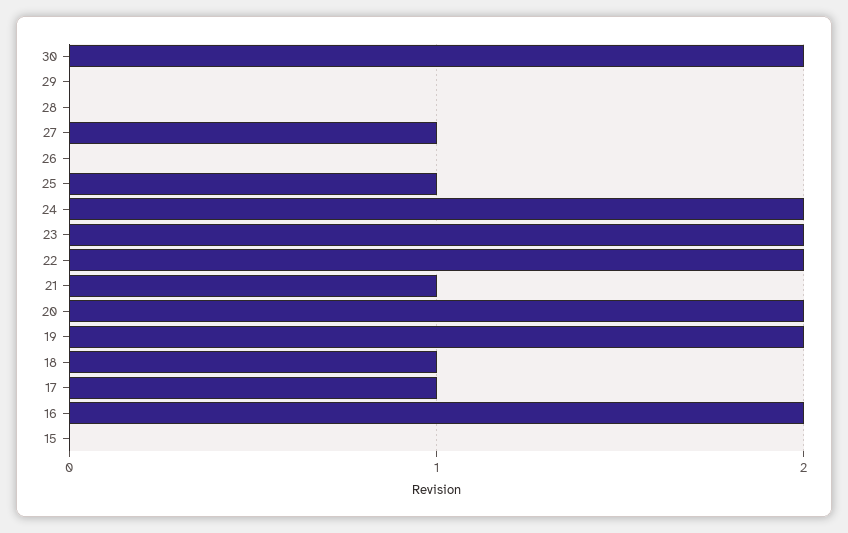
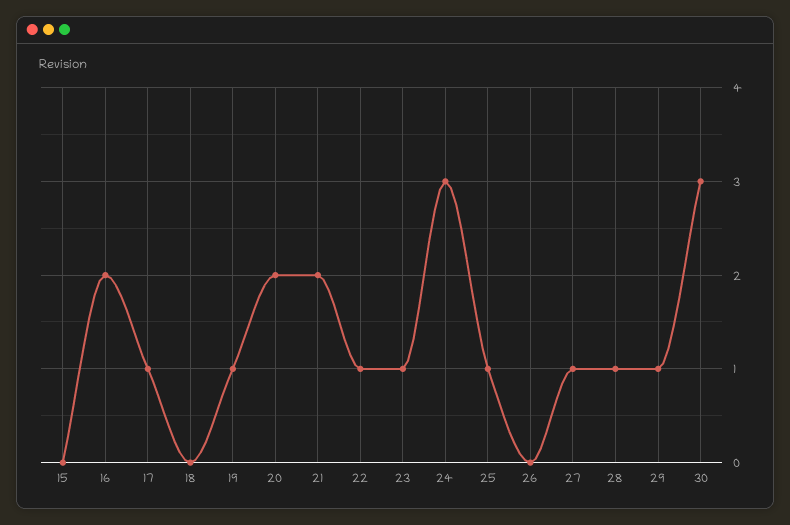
30: 2 -> 3
29: 0 -> 1
28: 0 -> 1
24: 2 -> 3
23: 2 -> 1
22: 2 -> 1
21: 1 -> 2
19: 2 -> 1
18: 1 -> 0

